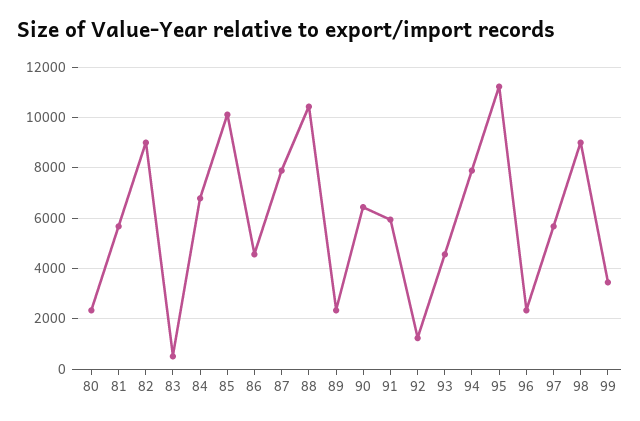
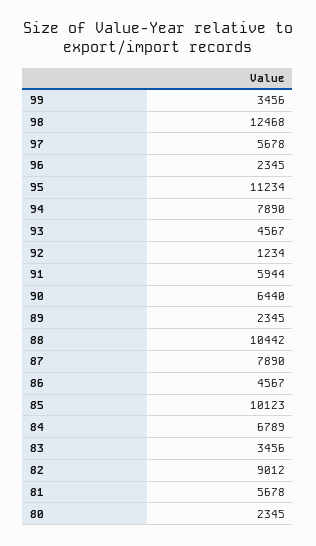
83: 500 -> 3456
98: 9000 -> 12468

